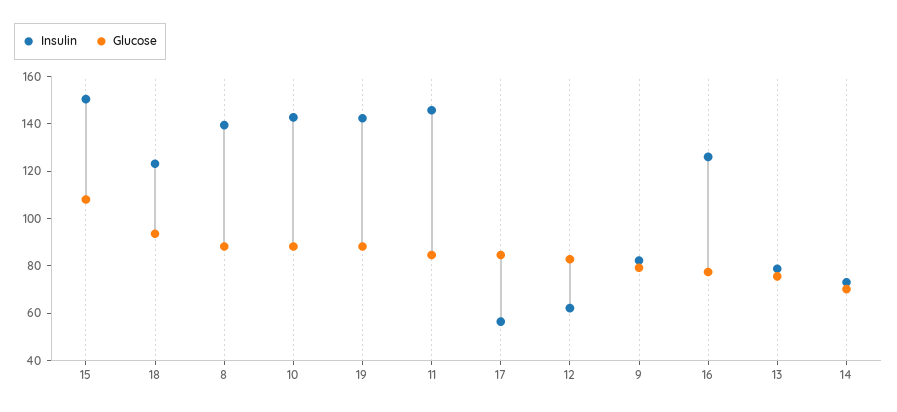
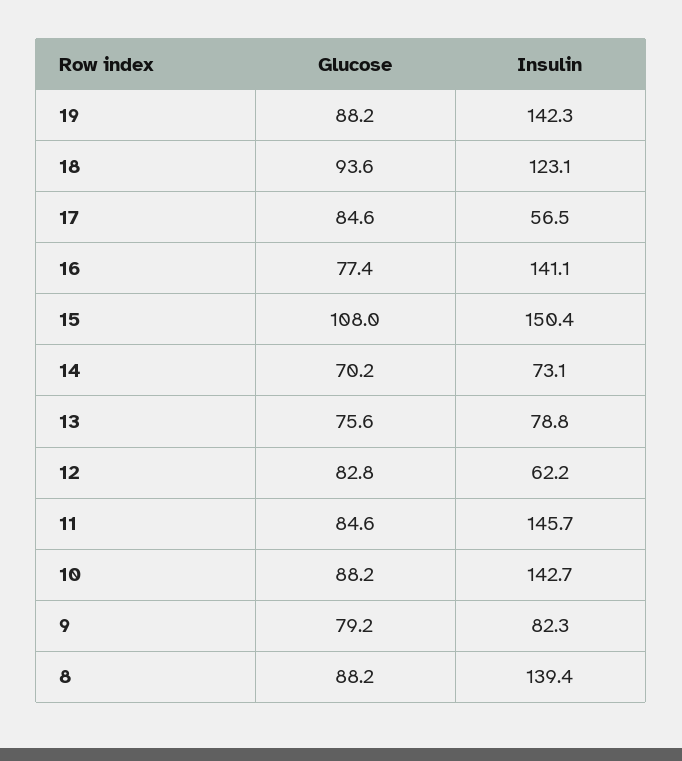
Insulin, 16: 125 -> 141.1

